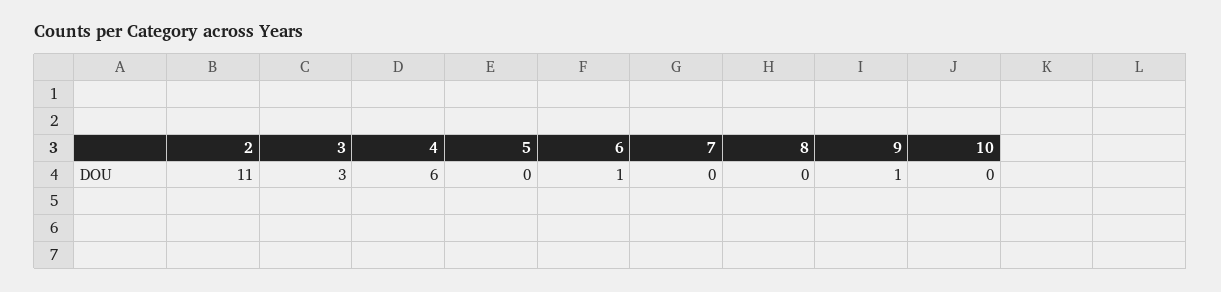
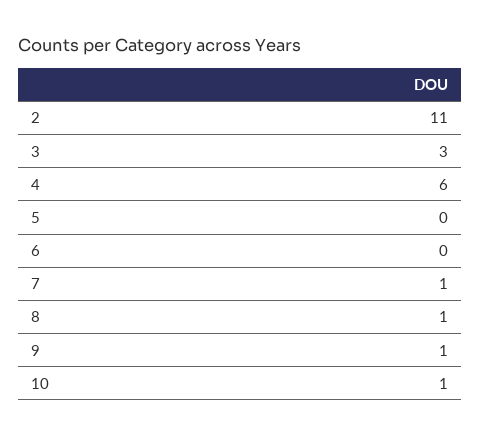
6: 1 -> 0
7: 0 -> 1
8: 0 -> 1
10: 0 -> 1

